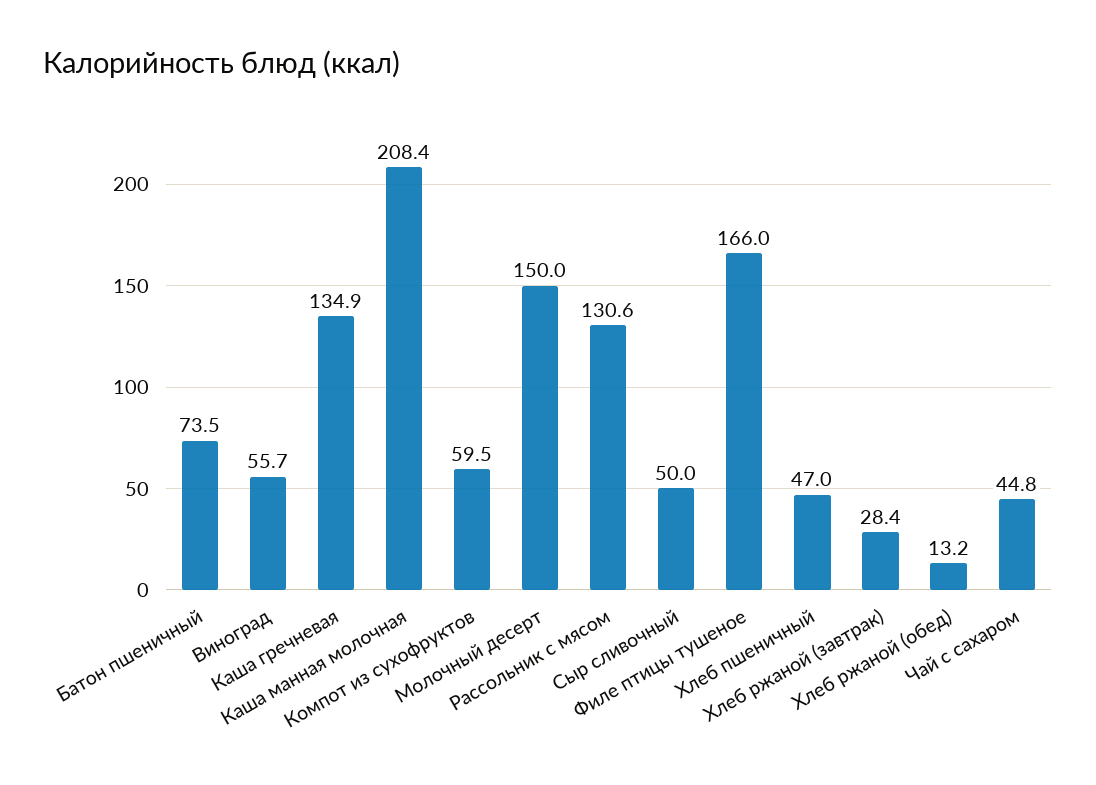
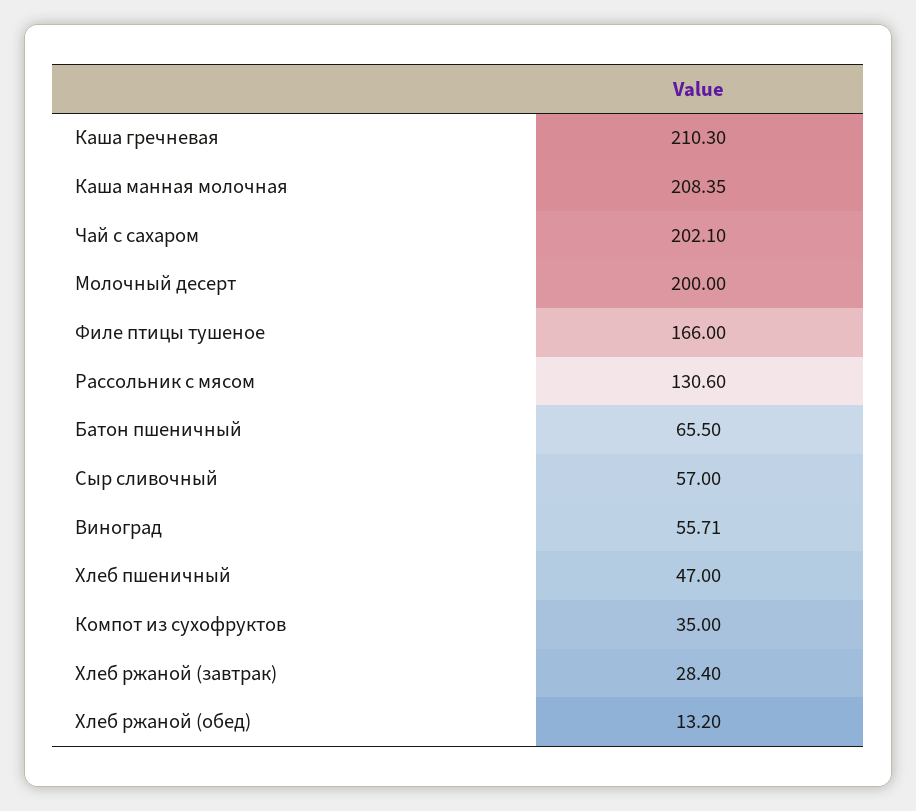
Батон пшеничный: 73.5 -> 65.5
Каша гречневая: 134.9 -> 210.3
Компот из сухофруктов: 59.5 -> 35
Молочный десерт: 150 -> 200
Сыр сливочный: 50 -> 57
Чай с сахаром: 44.8 -> 202.1

